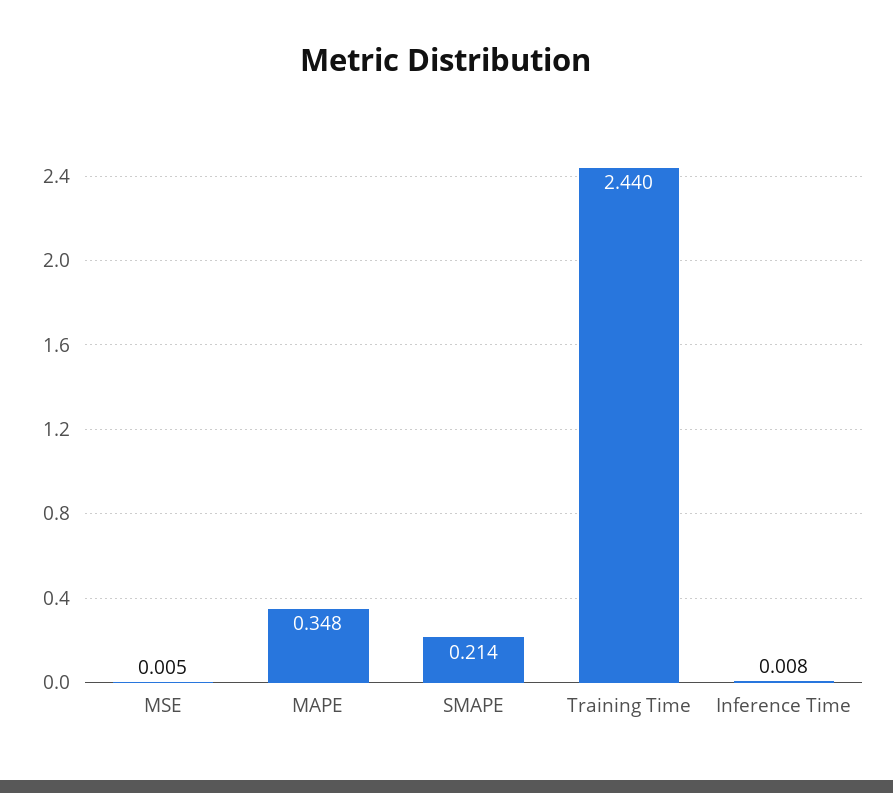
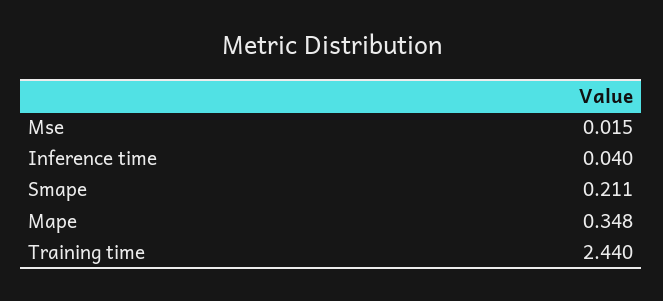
MSE: 0.005 -> 0.015
SMAPE: 0.214 -> 0.211
Inference Time: 0.008 -> 0.04

